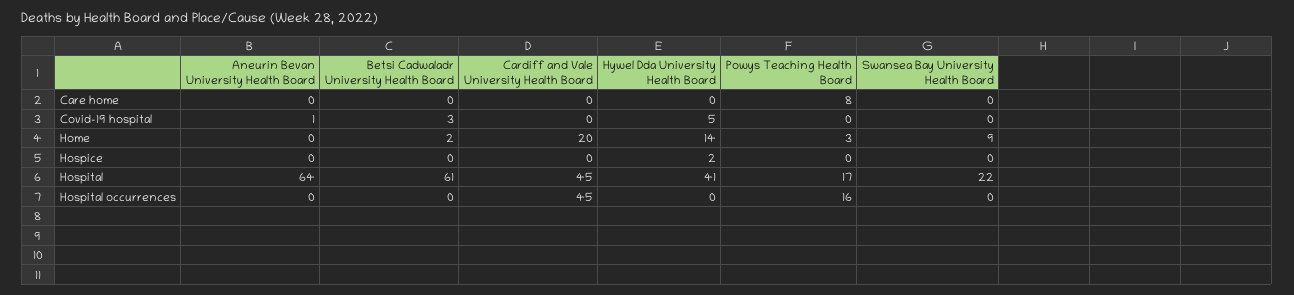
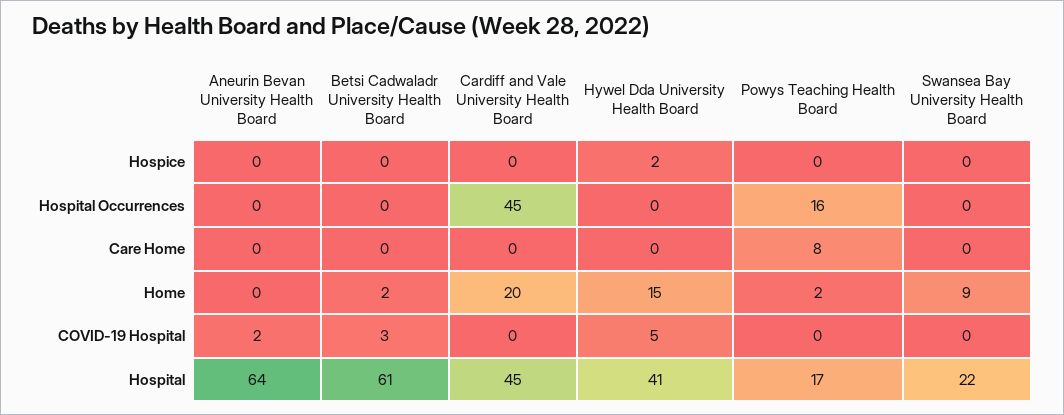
Aneurin Bevan University Health Board, Covid-19 hospital: 1 -> 2
Hywel Dda University Health Board, Home: 14 -> 15
Powys Teaching Health Board, Home: 3 -> 2

